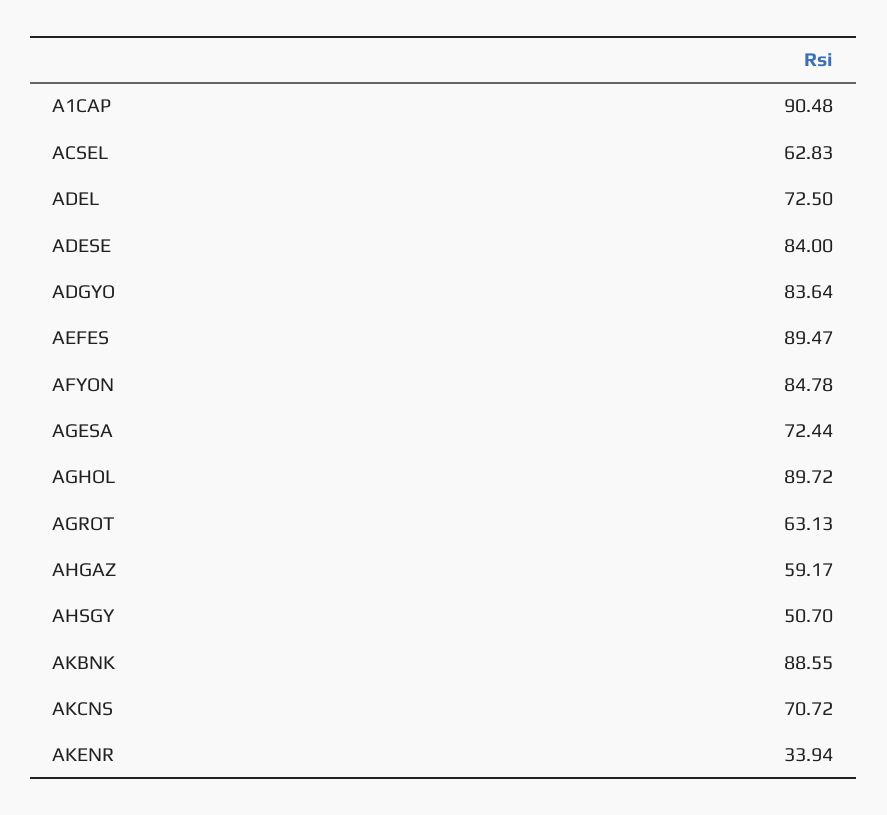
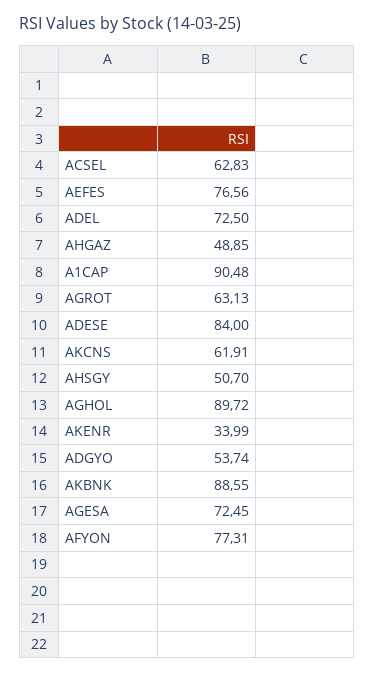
ADGYO: 83.64 -> 53.74
AEFES: 89.47 -> 76.56
AFYON: 84.78 -> 77.31
AGESA: 72.44 -> 72.45
AHGAZ: 59.17 -> 48.85
AKCNS: 70.72 -> 61.91
AKENR: 33.94 -> 33.99

